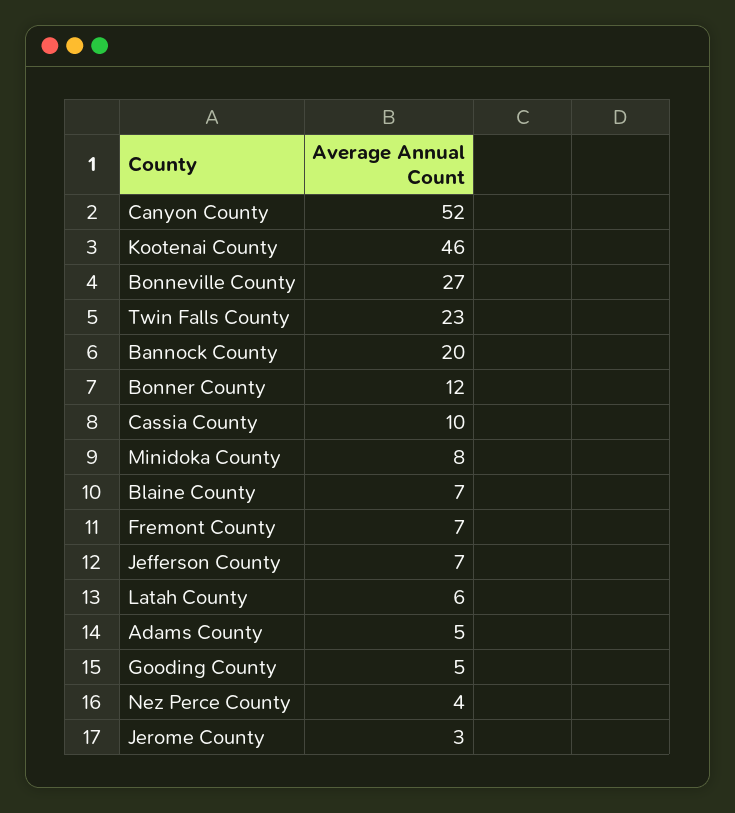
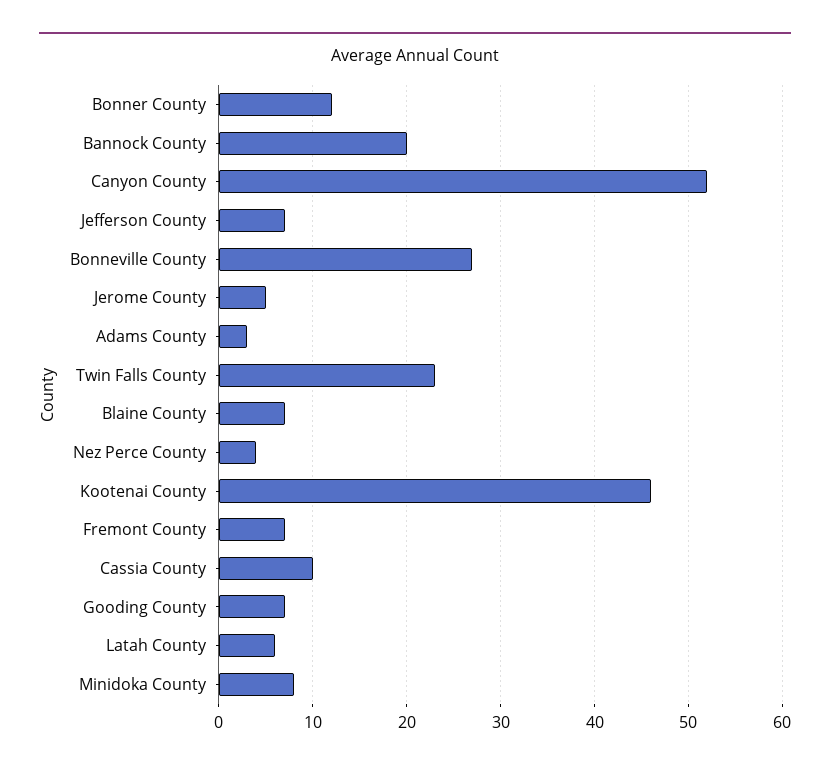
Adams County: 5 -> 3
Gooding County: 5 -> 7
Jerome County: 3 -> 5

